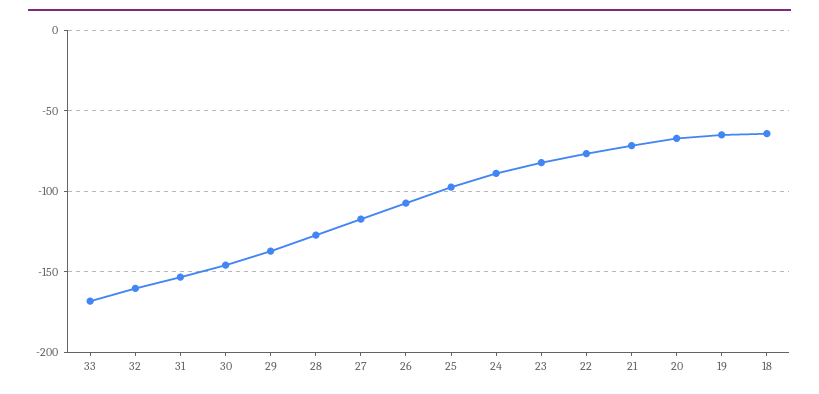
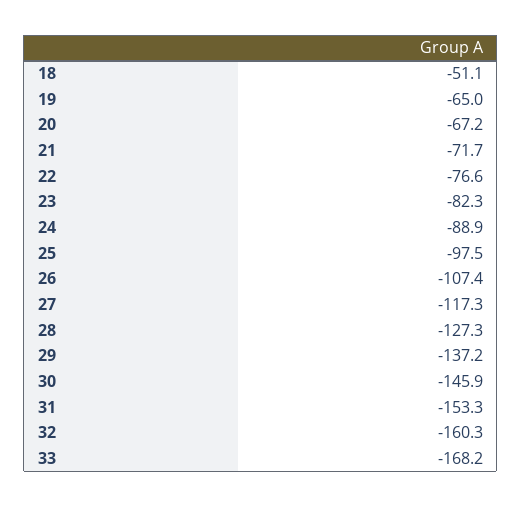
18: -65 -> -51.1

